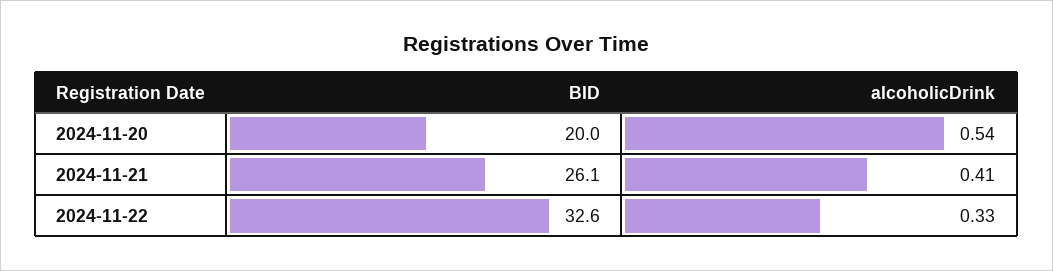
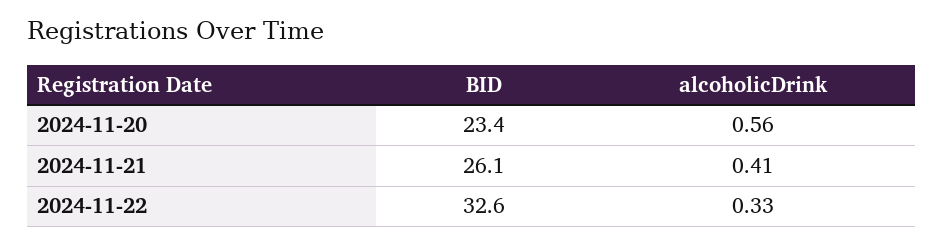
BID, 2024-11-20: 20 -> 23.4
alcoholicDrink, 2024-11-20: 0.54 -> 0.56

